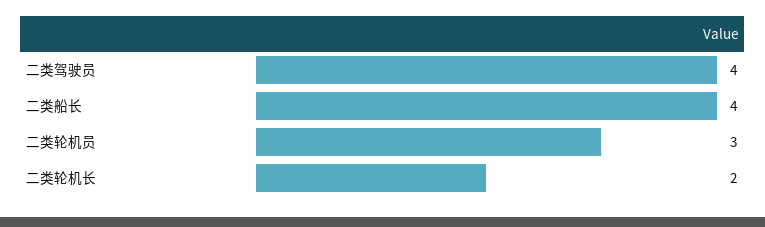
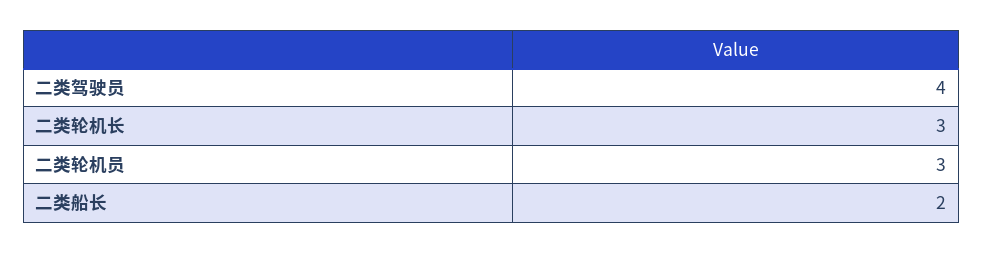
二类船长: 4 -> 2
二类轮机长: 2 -> 3

